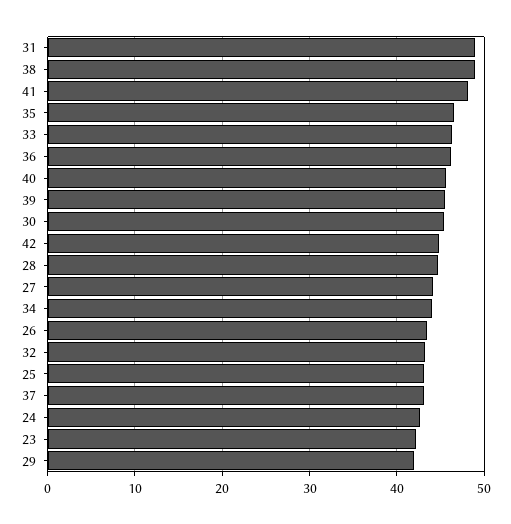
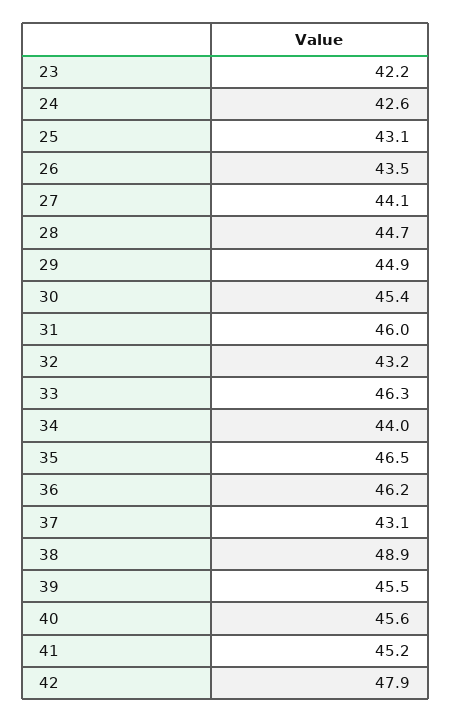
31: 49 -> 46
41: 48 -> 45.2
42: 45 -> 47.9
29: 42 -> 44.9

